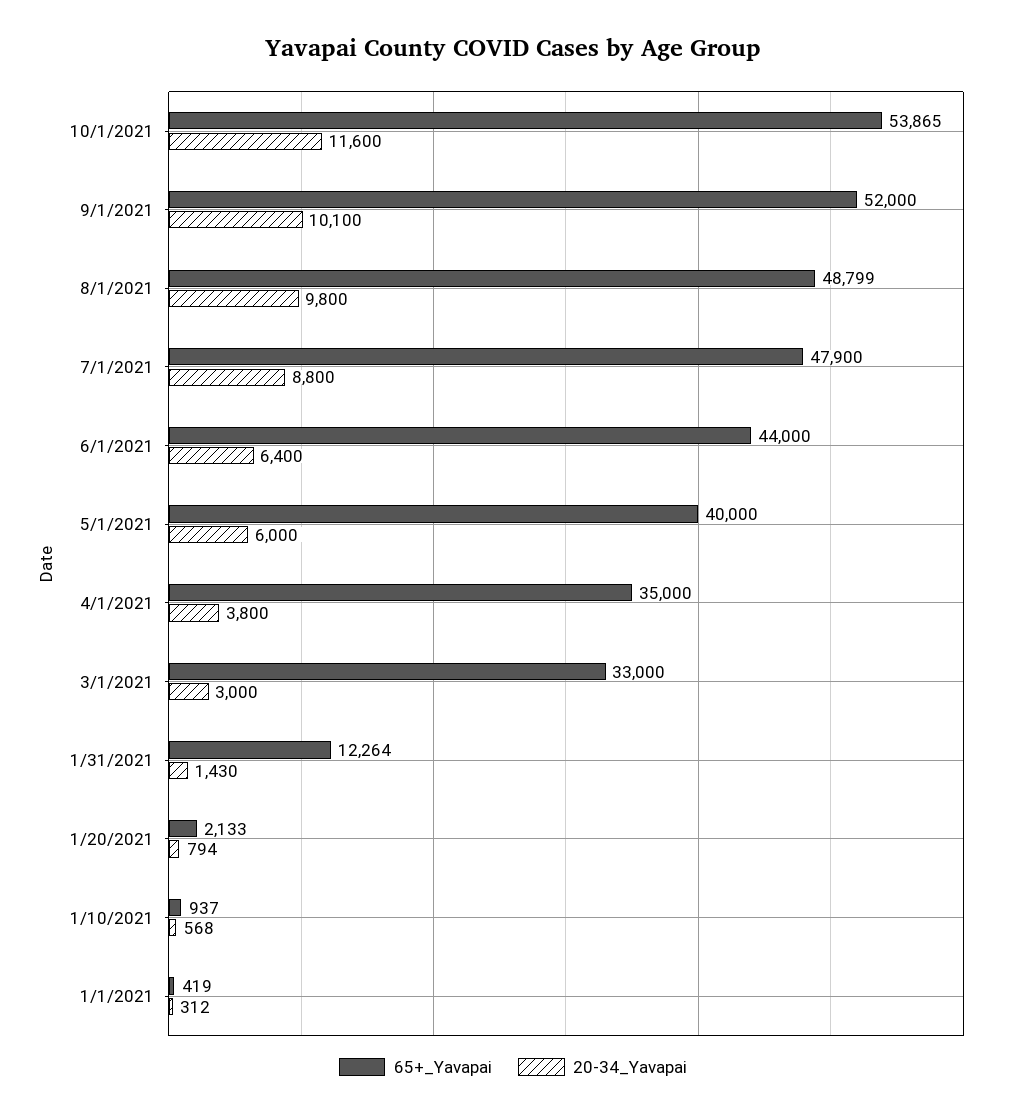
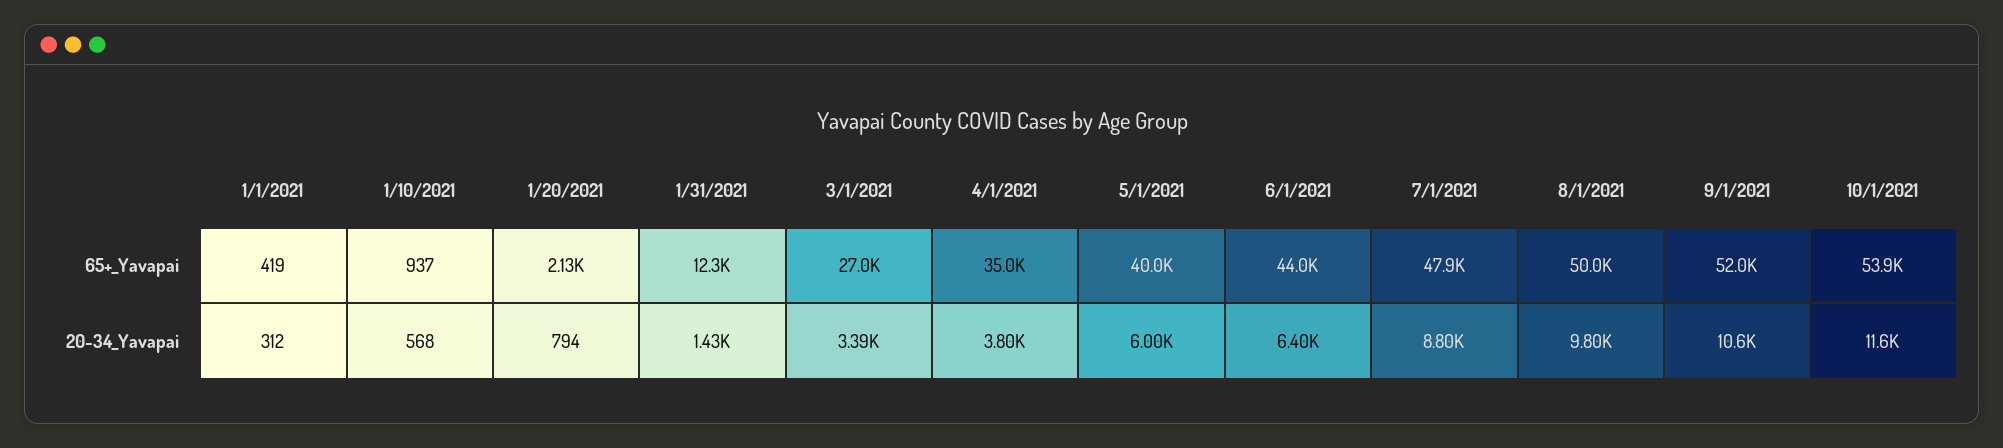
20-34_Yavapai, 9/1/2021: 10100 -> 10600
65+_Yavapai, 8/1/2021: 48799 -> 50000
65+_Yavapai, 3/1/2021: 33000 -> 27000
20-34_Yavapai, 3/1/2021: 3000 -> 3390

